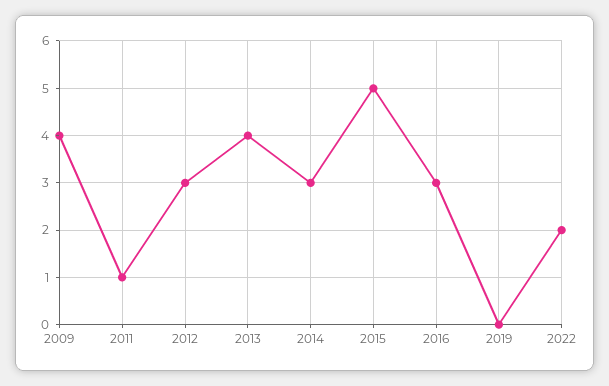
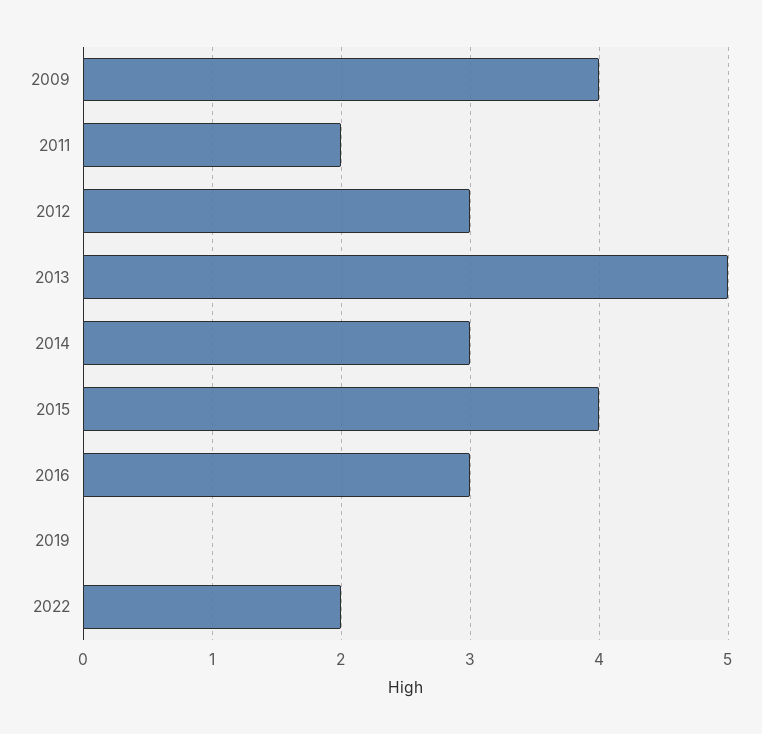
2011: 1 -> 2
2013: 4 -> 5
2015: 5 -> 4

